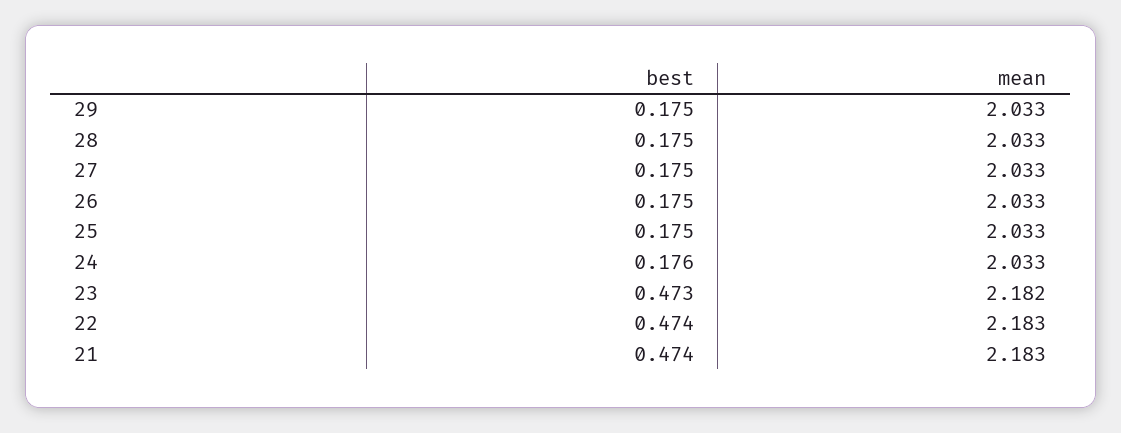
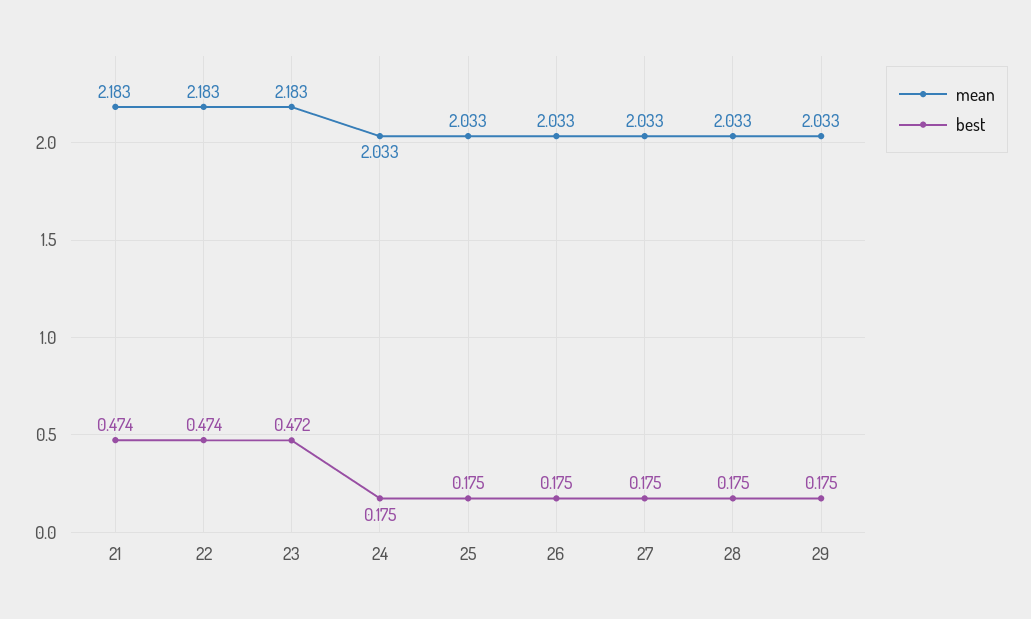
best, 24: 0.176 -> 0.175
best, 23: 0.473 -> 0.472
mean, 23: 2.182 -> 2.183

